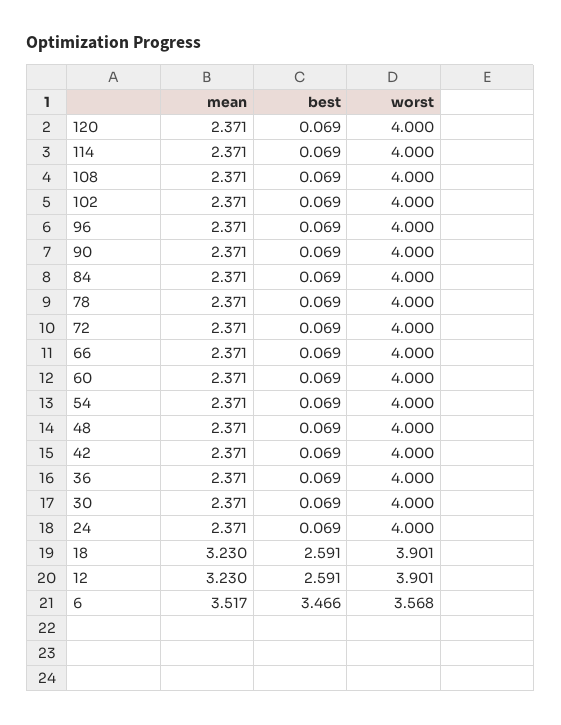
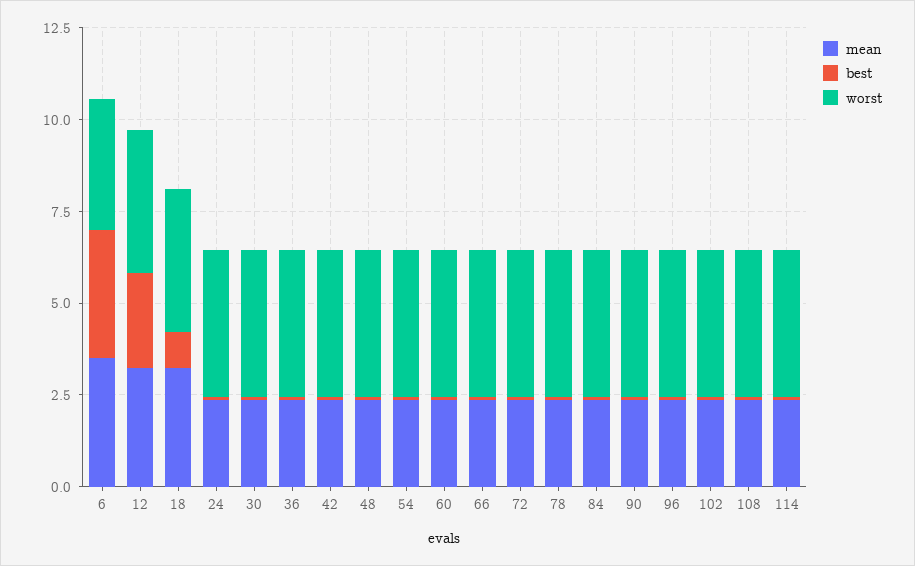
mean, 120: 2.371 -> none
best, 120: 0.069 -> none
worst, 120: 4 -> none
best, 18: 2.591 -> 1

